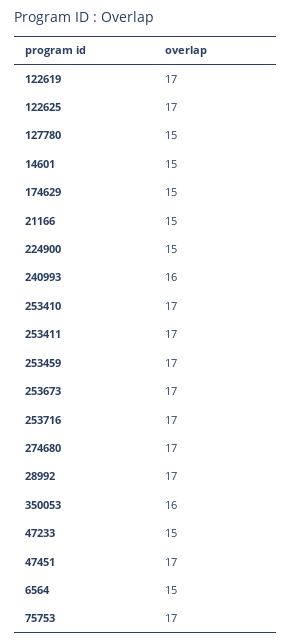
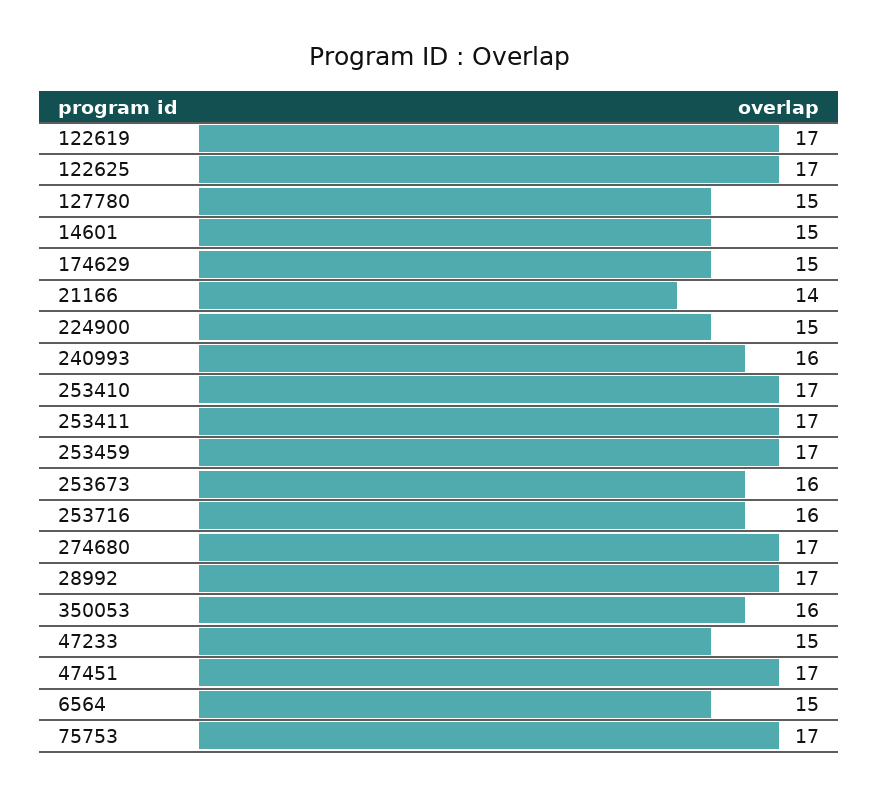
21166: 15 -> 14
253673: 17 -> 16
253716: 17 -> 16

